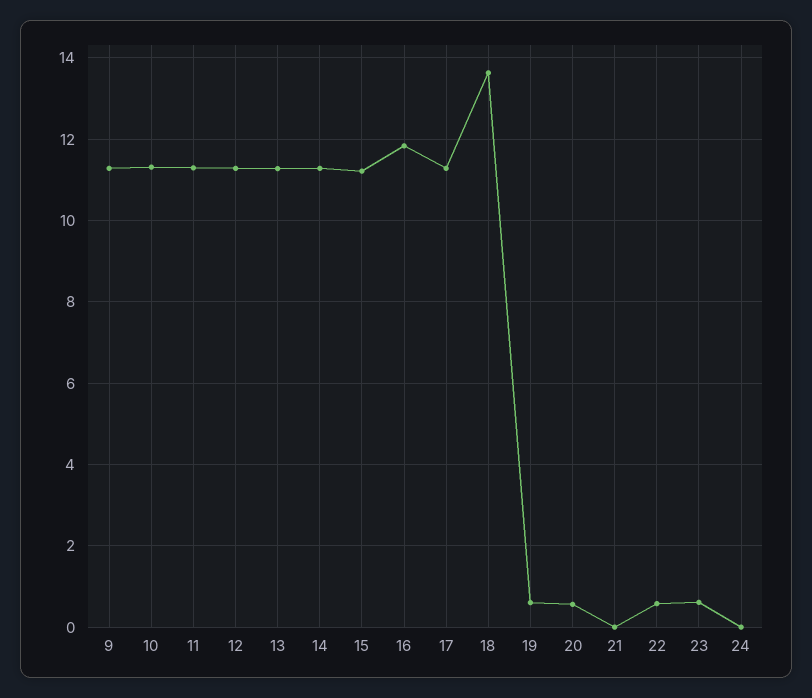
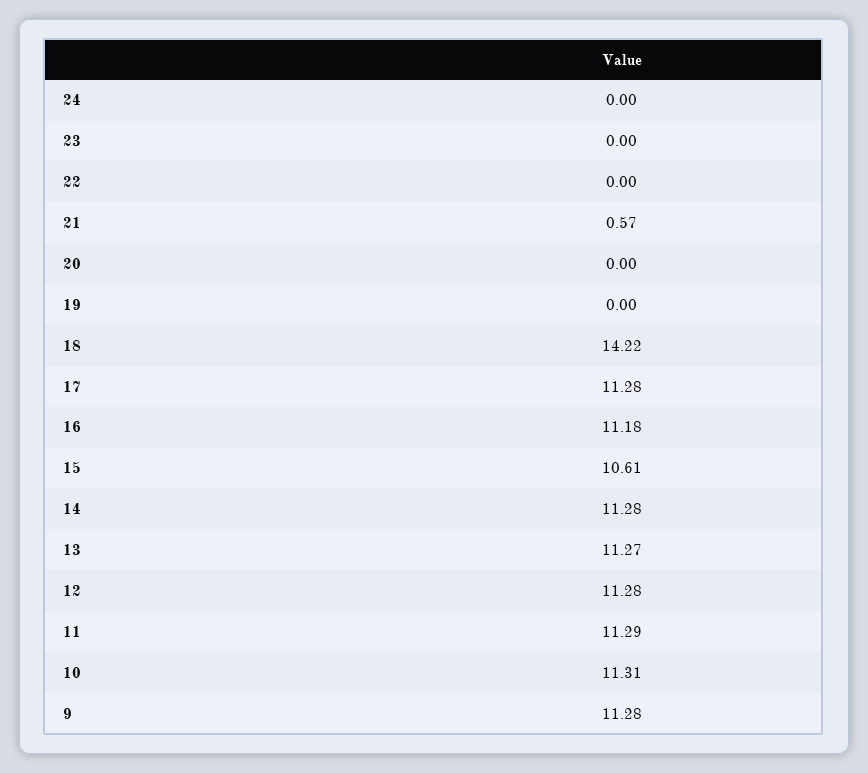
15: 11.2 -> 10.61
16: 11.8 -> 11.18
18: 13.6 -> 14.22
19: 0.6 -> 0
20: 0.6 -> 0
21: 0 -> 0.57
22: 0.6 -> 0
23: 0.6 -> 0

